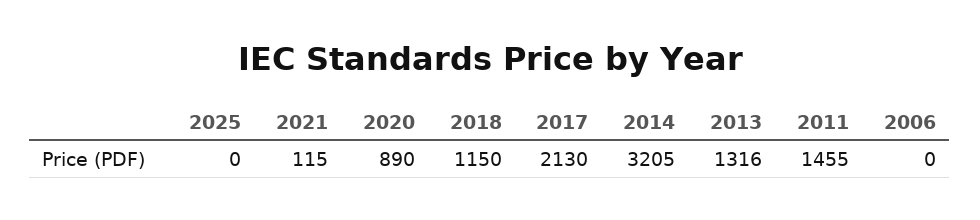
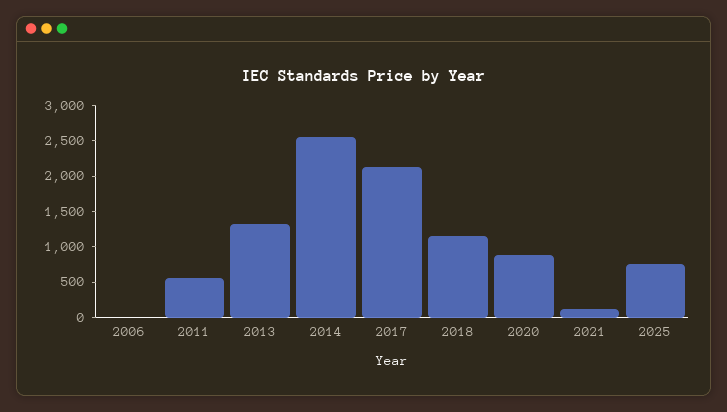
2025: 0 -> 750
2014: 3205 -> 2500
2011: 1455 -> 500

